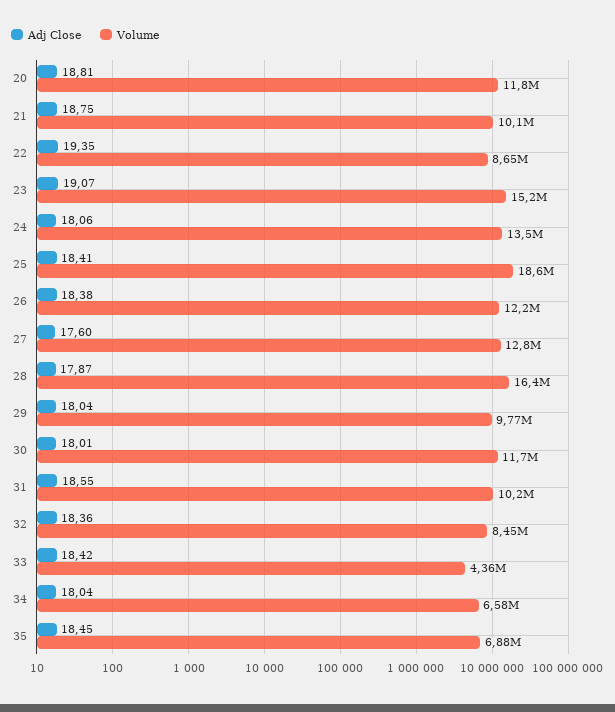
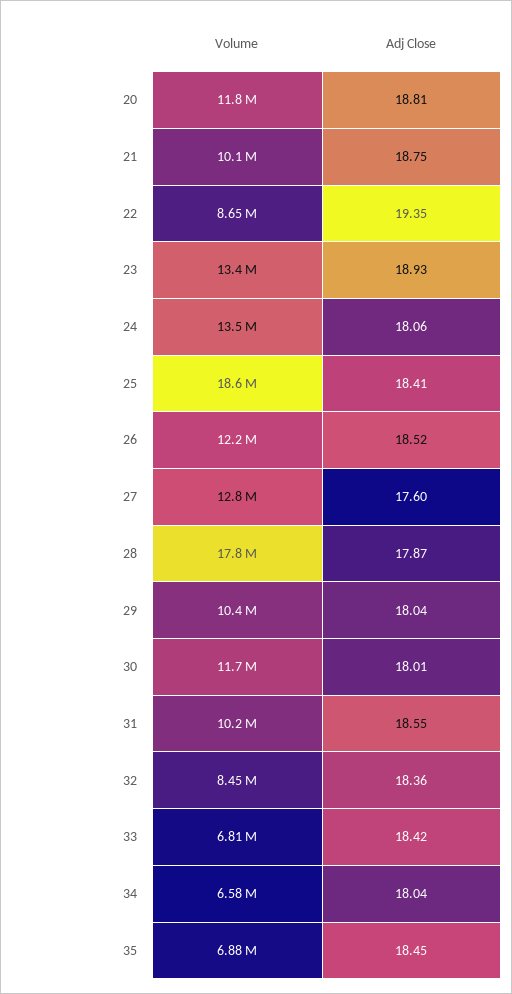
Adj Close, 23: 19.07 -> 18.93
Volume, 23: 15200000 -> 13400000
Adj Close, 26: 18.38 -> 18.52
Volume, 28: 16400000 -> 17800000
Volume, 29: 9770000 -> 10400000
Volume, 33: 4360000 -> 6810000

